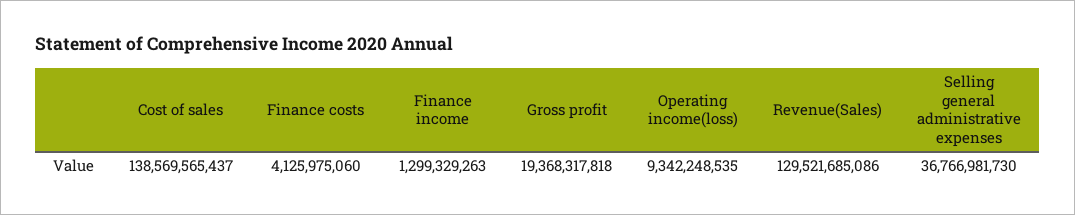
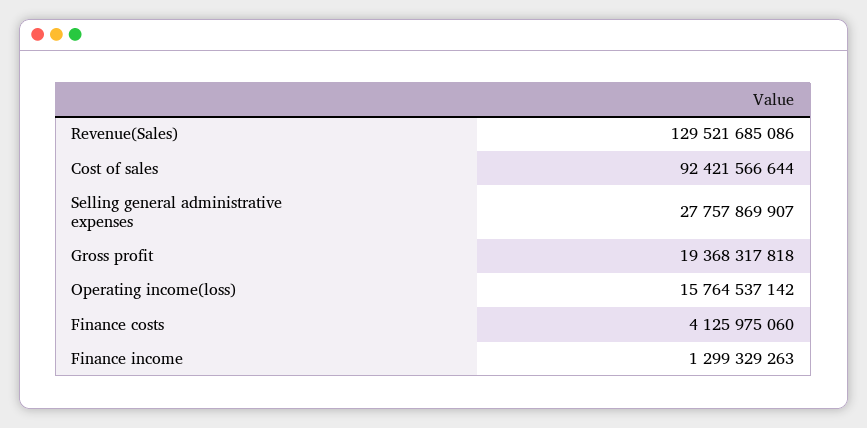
Cost of sales: 138569565437 -> 92421566644
Operating income(loss): 9342248535 -> 15764537142
Selling general administrative expenses: 36766981730 -> 27757869907

